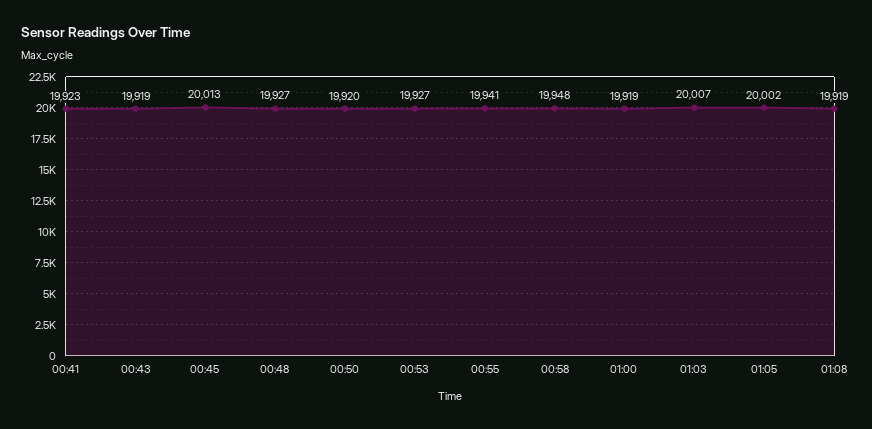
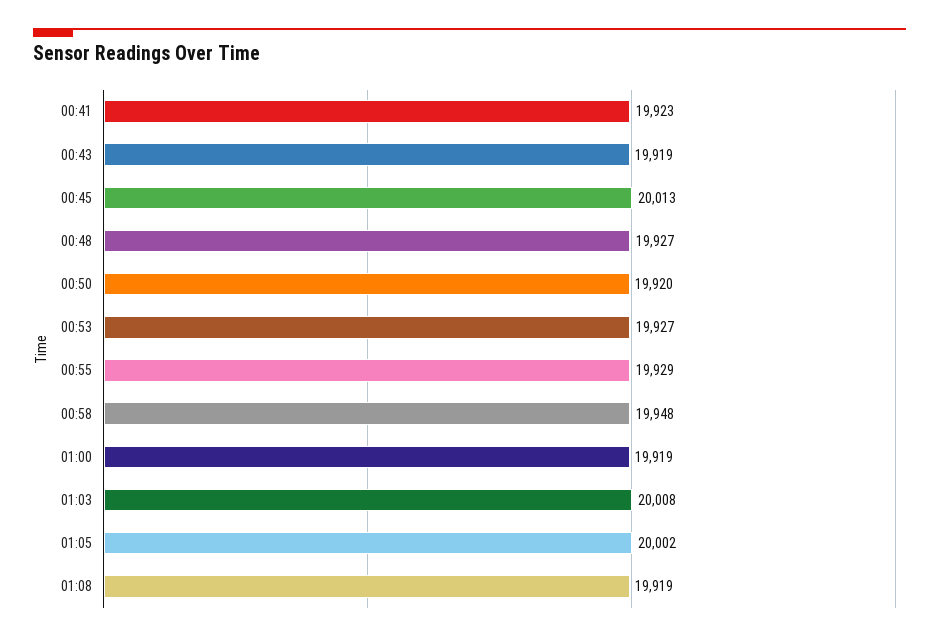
00:55: 19941 -> 19929
01:03: 20007 -> 20008

